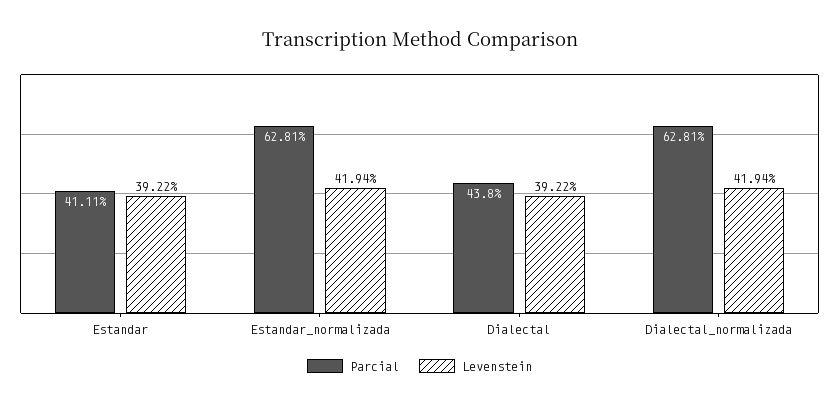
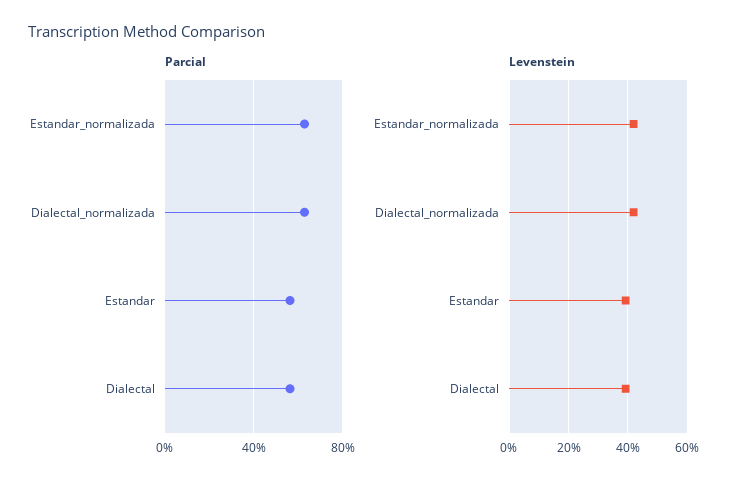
Parcial, Estandar: 41.11 -> 55
Parcial, Dialectal: 43.8 -> 55

